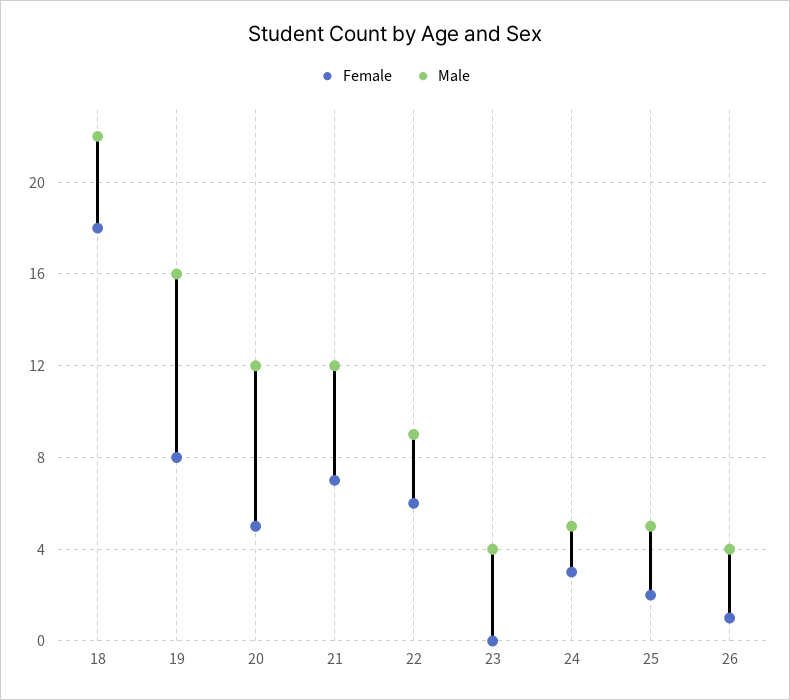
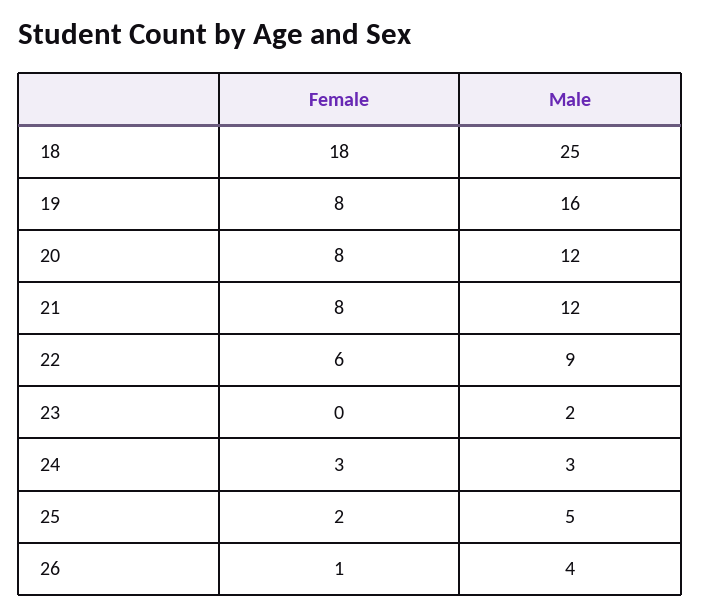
Male, 18: 22 -> 25
Female, 20: 5 -> 8
Female, 21: 7 -> 8
Male, 23: 4 -> 2
Male, 24: 5 -> 3

